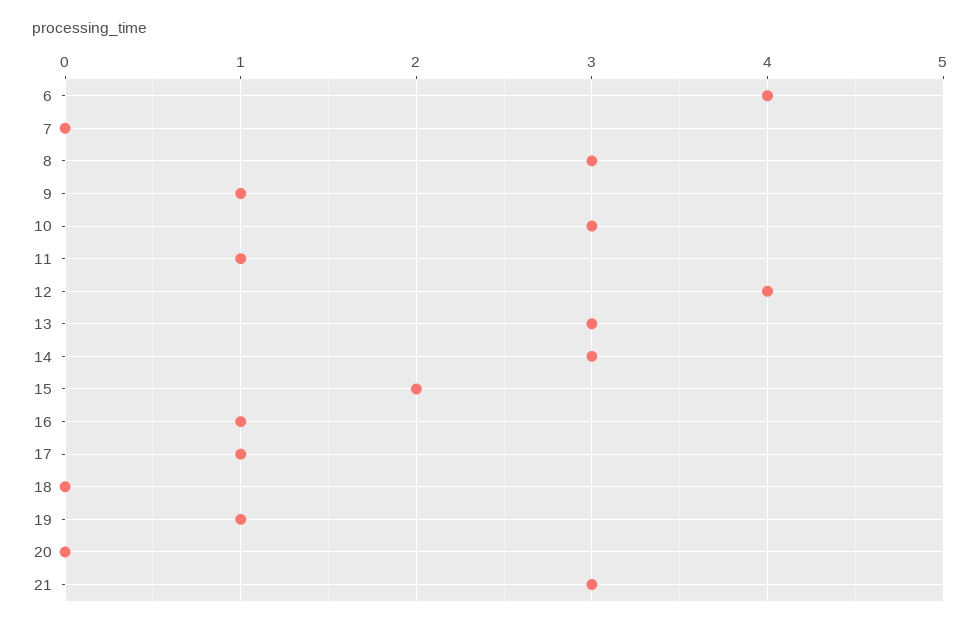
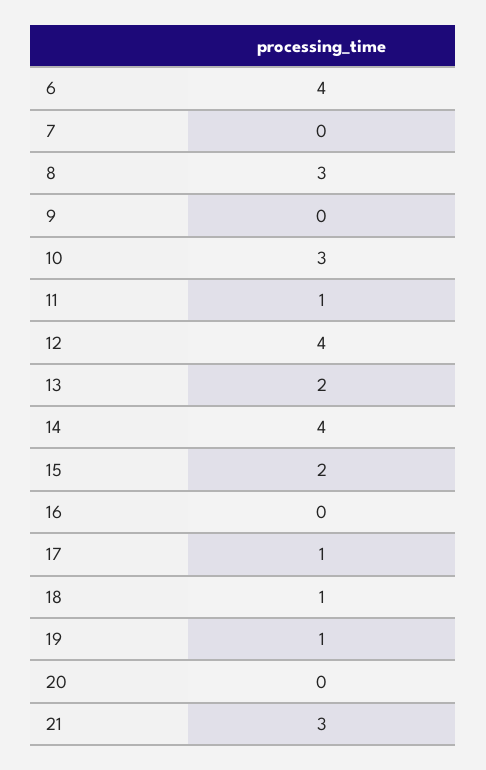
9: 1 -> 0
13: 3 -> 2
14: 3 -> 4
16: 1 -> 0
18: 0 -> 1

